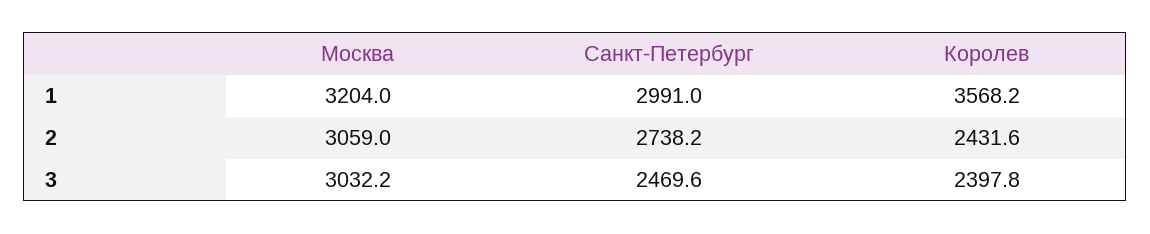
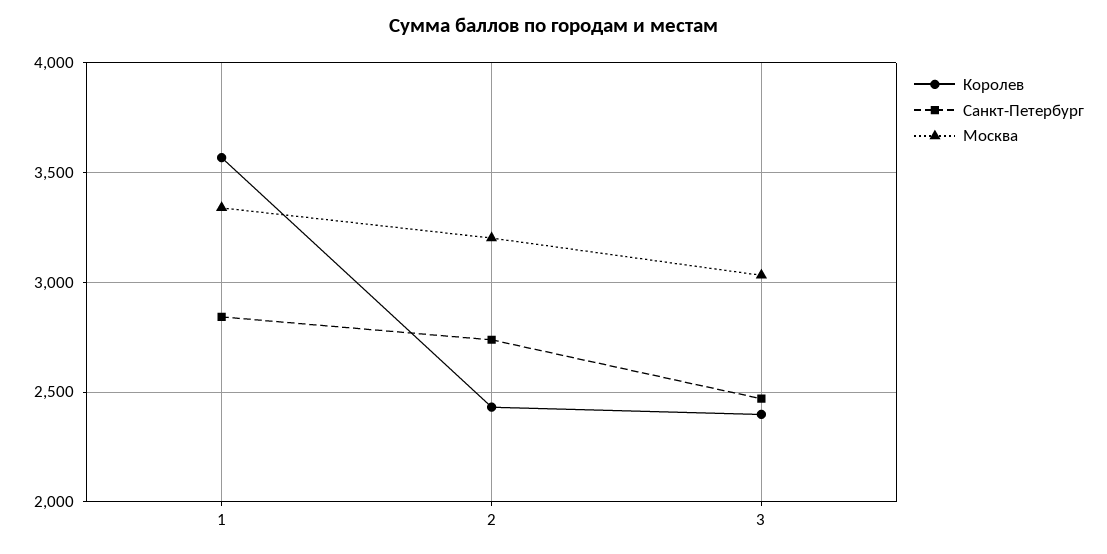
Москва, 1: 3204 -> 3350
Санкт-Петербург, 1: 2991 -> 2850
Москва, 2: 3059 -> 3200

